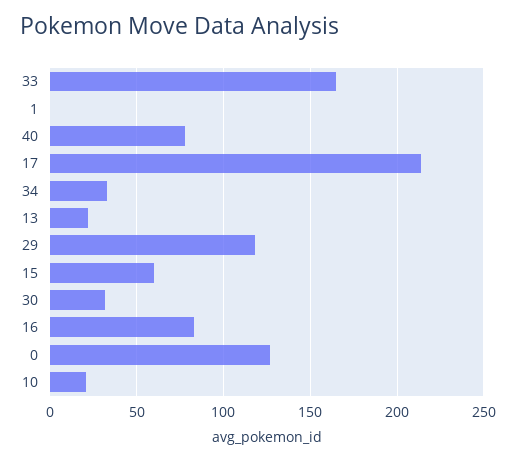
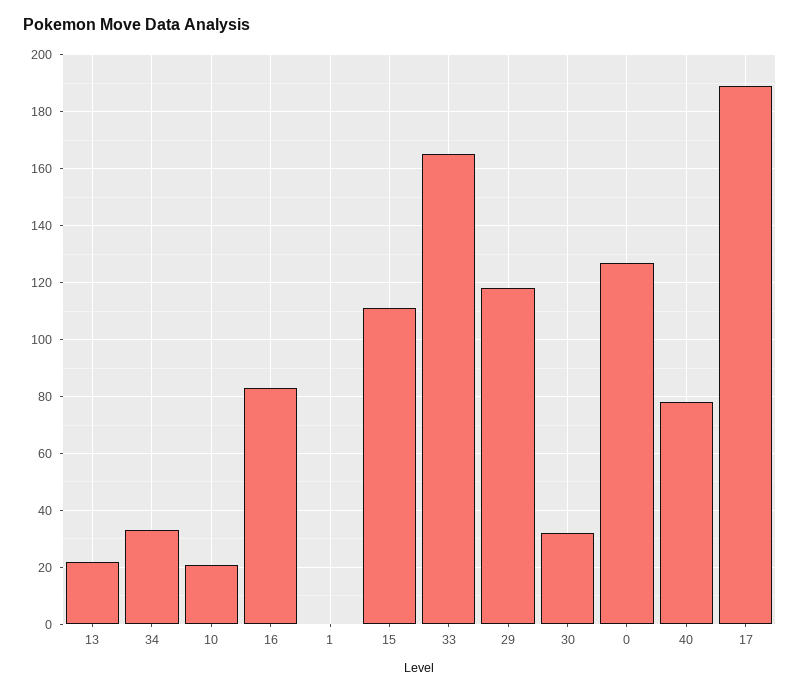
17: 215 -> 190
15: 60 -> 110

